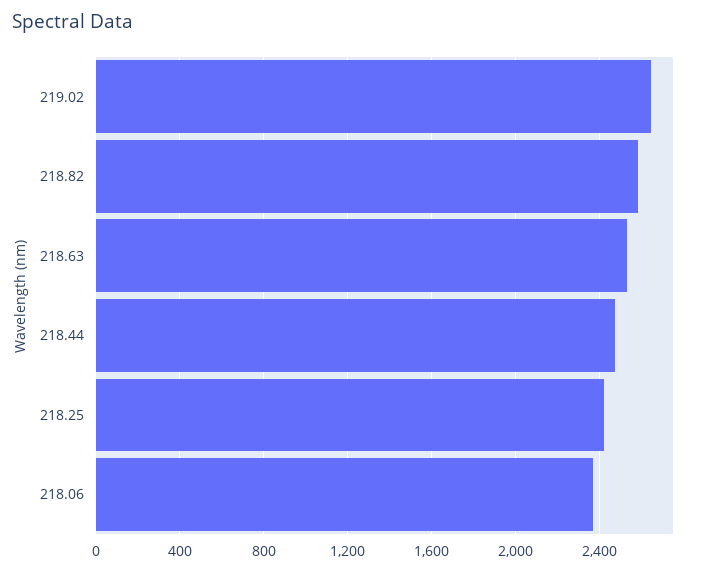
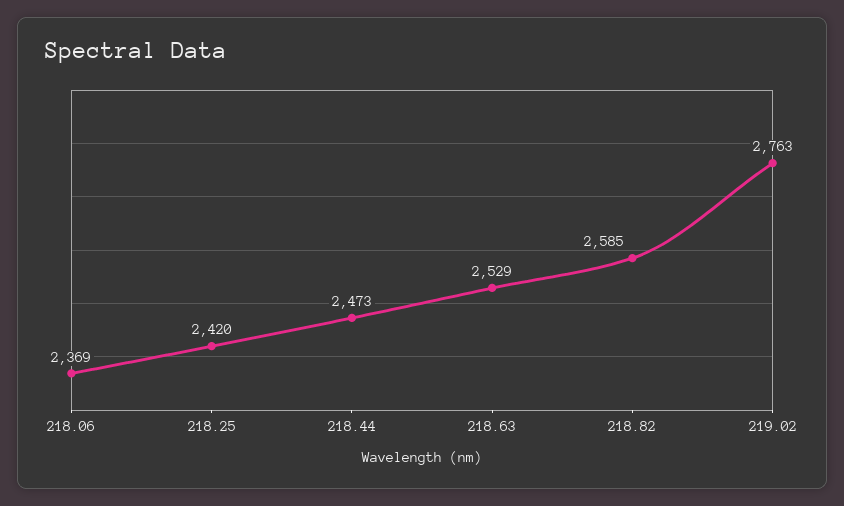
219.02: 2650 -> 2763

